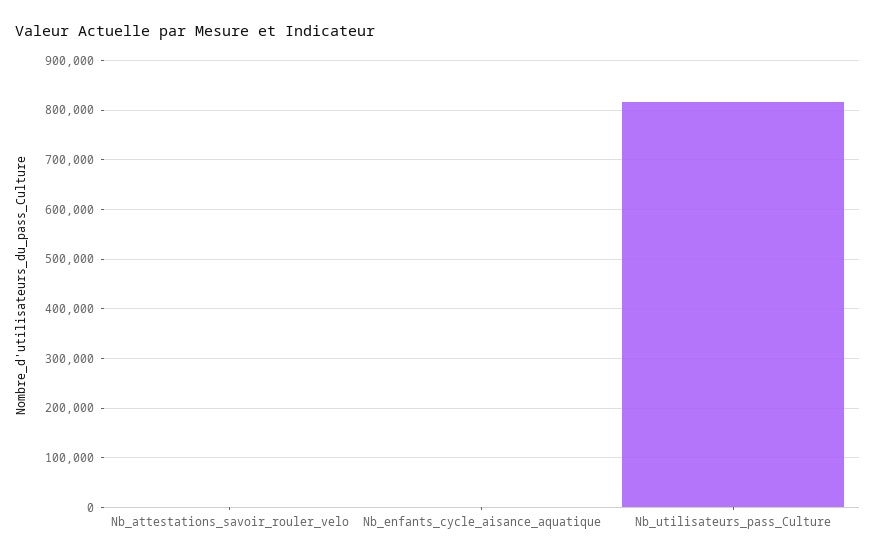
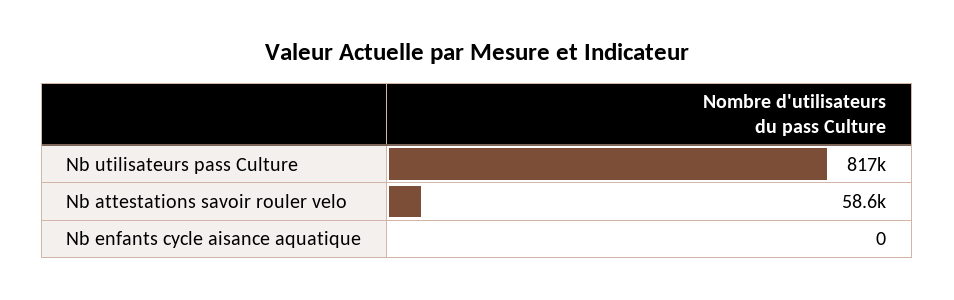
Nb_attestations_savoir_rouler_velo: 0 -> 58600

